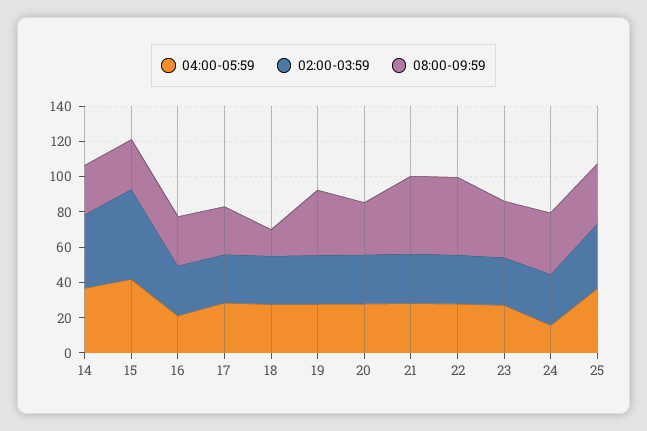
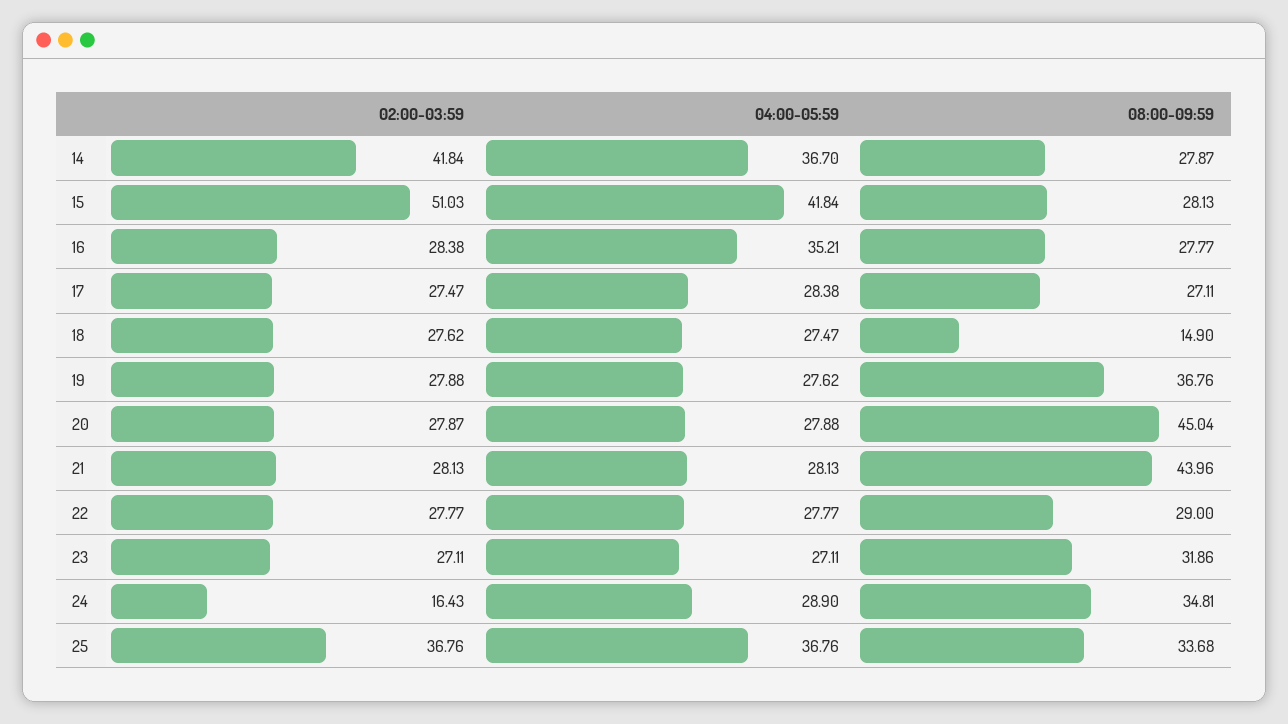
04:00-05:59, 16: 20 -> 35.21
08:00-09:59, 20: 30 -> 45.04
08:00-09:59, 22: 45 -> 29
04:00-05:59, 24: 15 -> 28.9
02:00-03:59, 24: 30 -> 16.43

